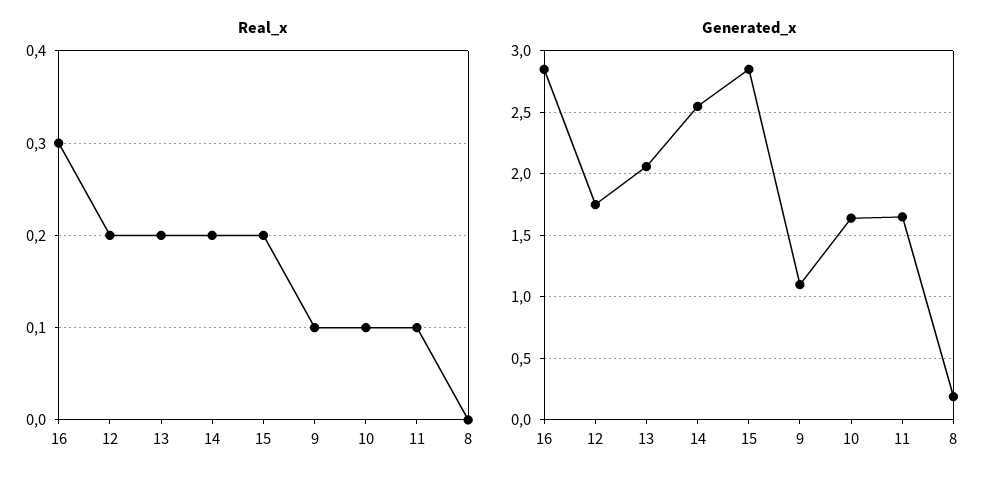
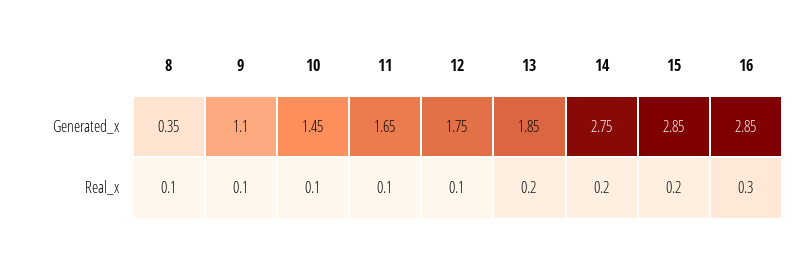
Real_x, 12: 0.2 -> 0.1
Real_x, 8: 0 -> 0.1
Generated_x, 13: 2.05 -> 1.85
Generated_x, 14: 2.55 -> 2.75
Generated_x, 10: 1.65 -> 1.45
Generated_x, 8: 0.2 -> 0.35

